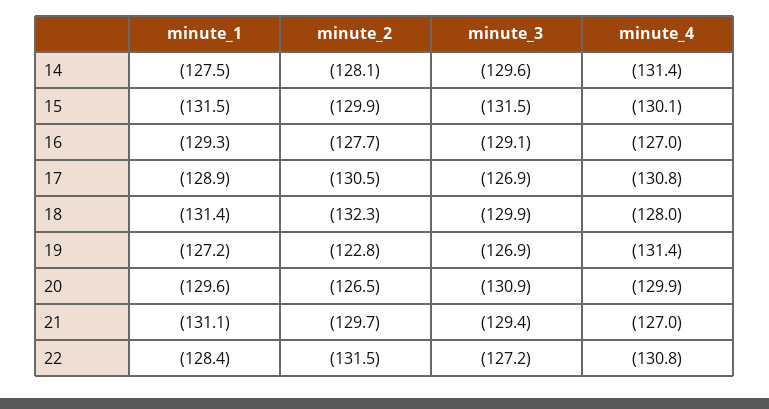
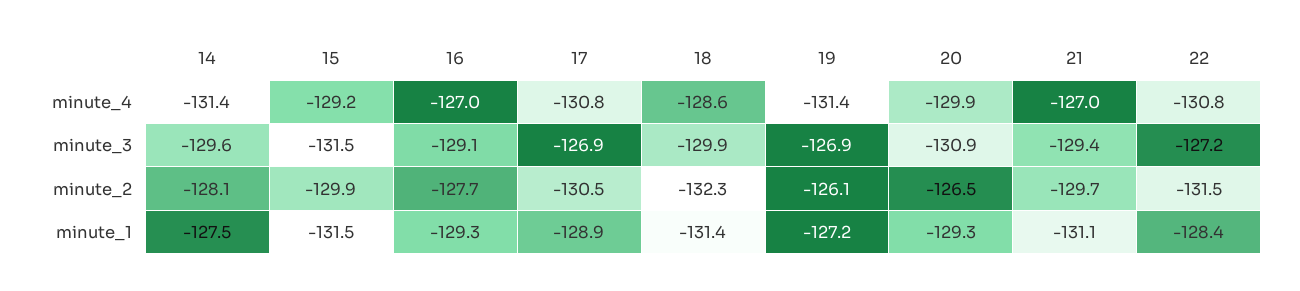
minute_4, 15: -130.1 -> -129.2
minute_4, 18: -128 -> -128.6
minute_2, 19: -122.8 -> -126.1
minute_1, 20: -129.6 -> -129.3

